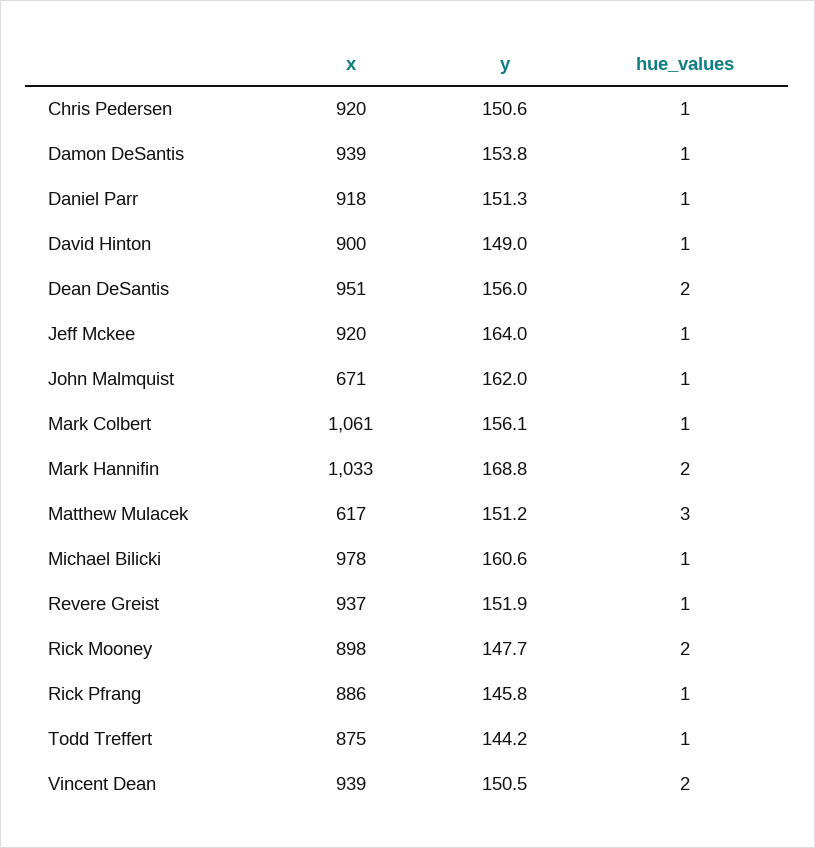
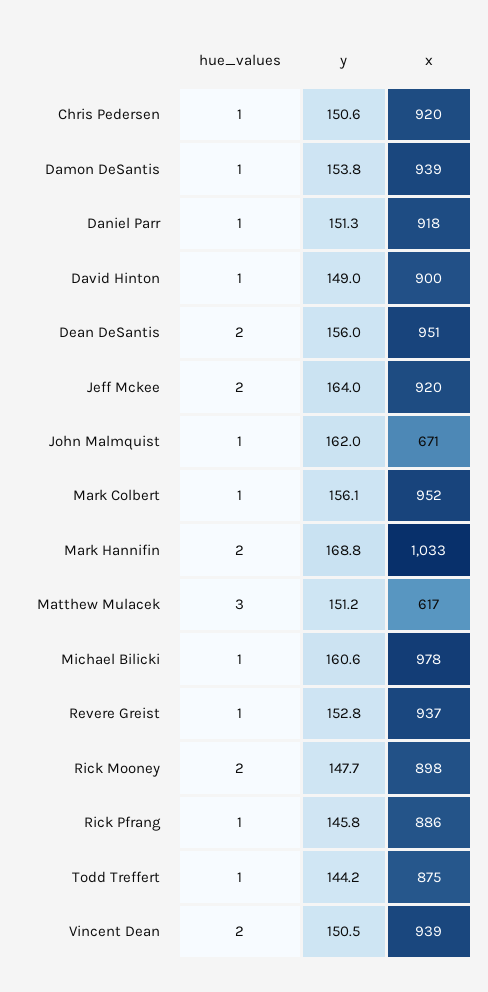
hue_values, Jeff Mckee: 1 -> 2
x, Mark Colbert: 1061 -> 952
y, Revere Greist: 151.9 -> 152.8

